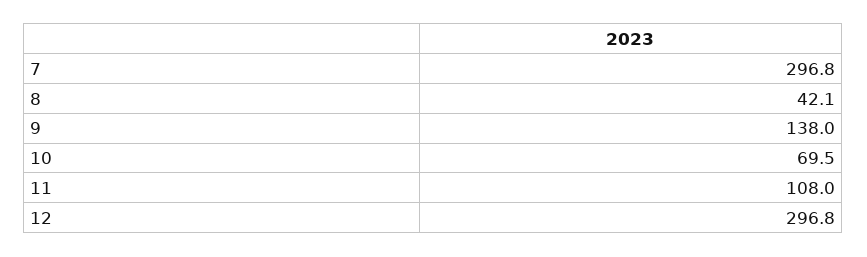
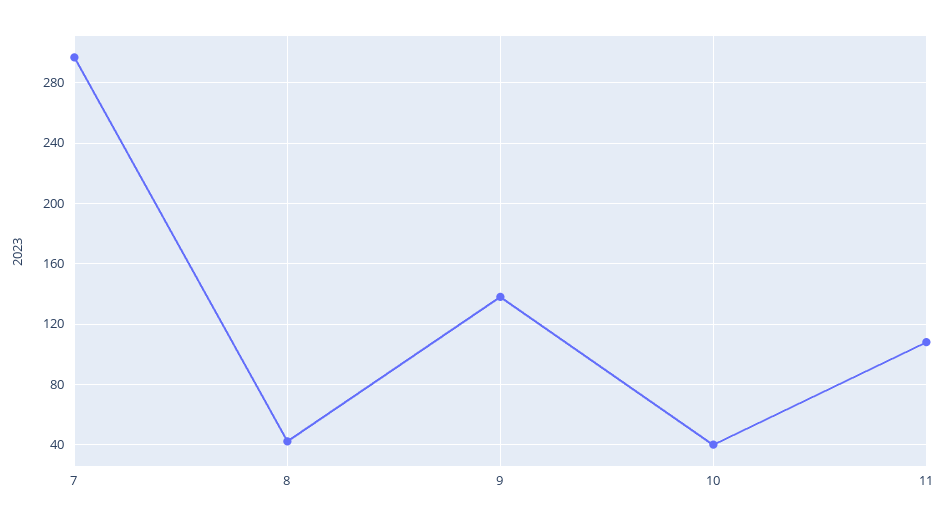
10: 69.5 -> 40
12: 296.8 -> none

